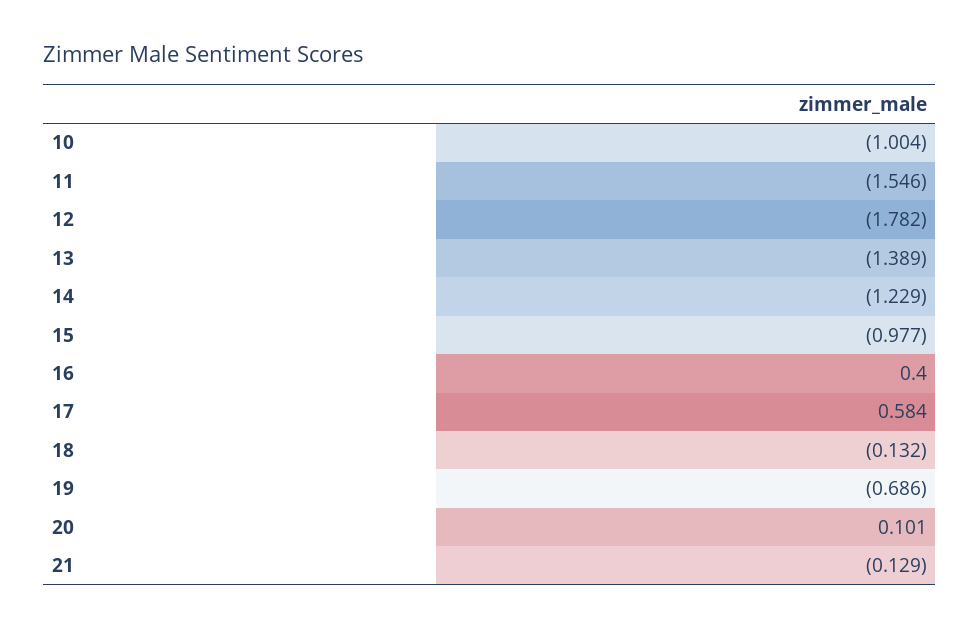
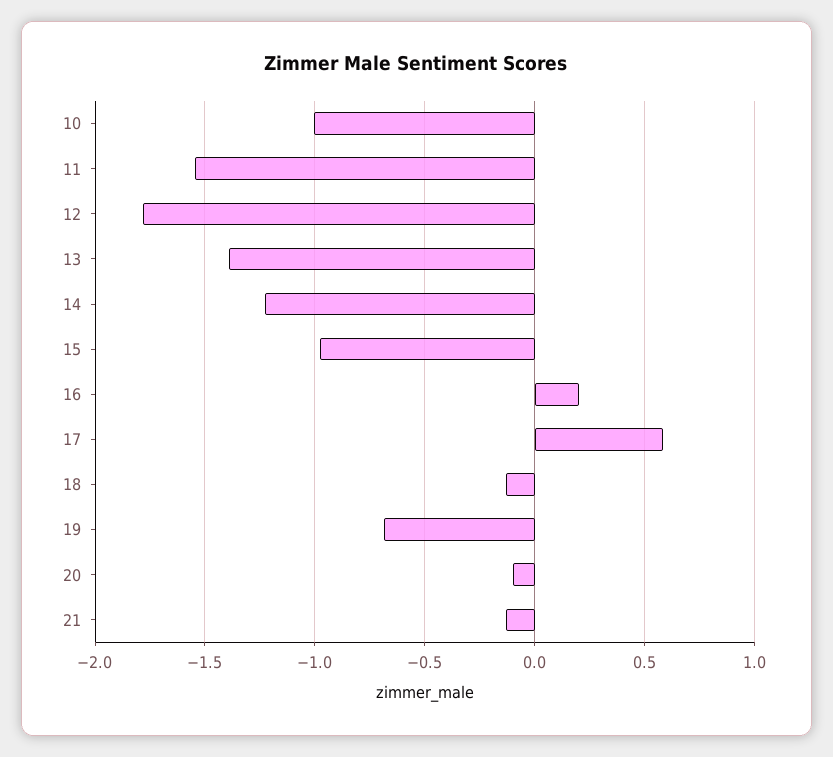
16: 0.4 -> 0.2
20: 0.101 -> -0.1

